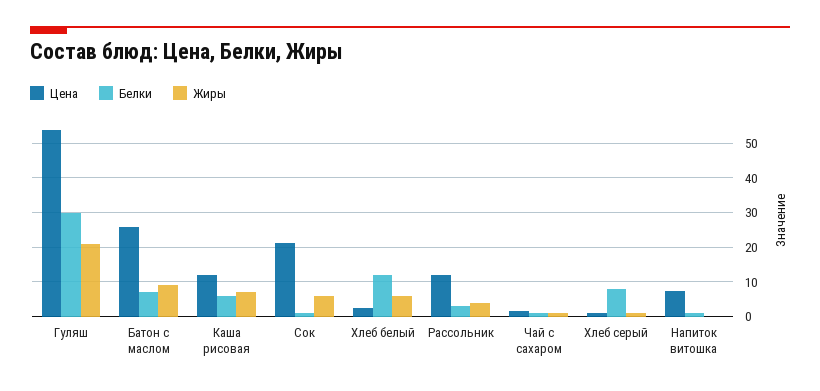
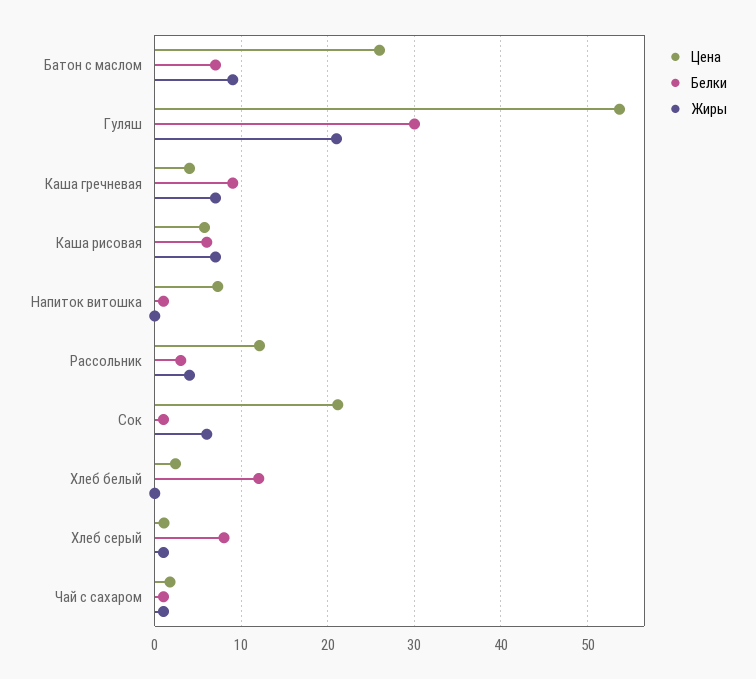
Цена, Каша рисовая: 12 -> 6
Жиры, Хлеб белый: 6 -> 0
Цена, Каша гречневая: none -> 4
Белки, Каша гречневая: none -> 9
Жиры, Каша гречневая: none -> 7

